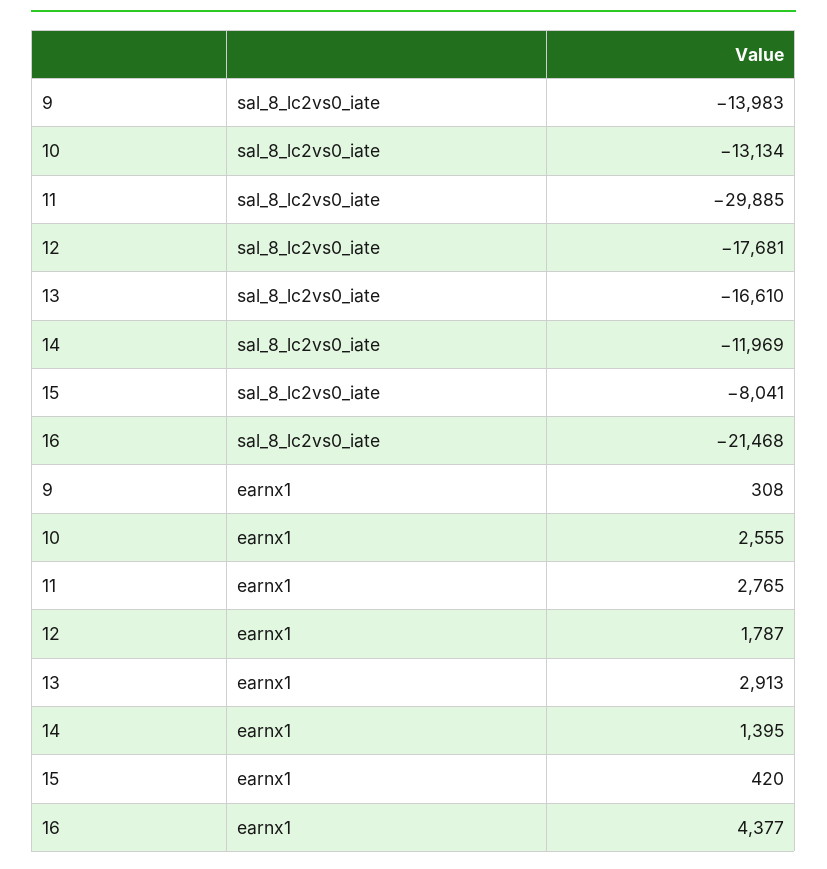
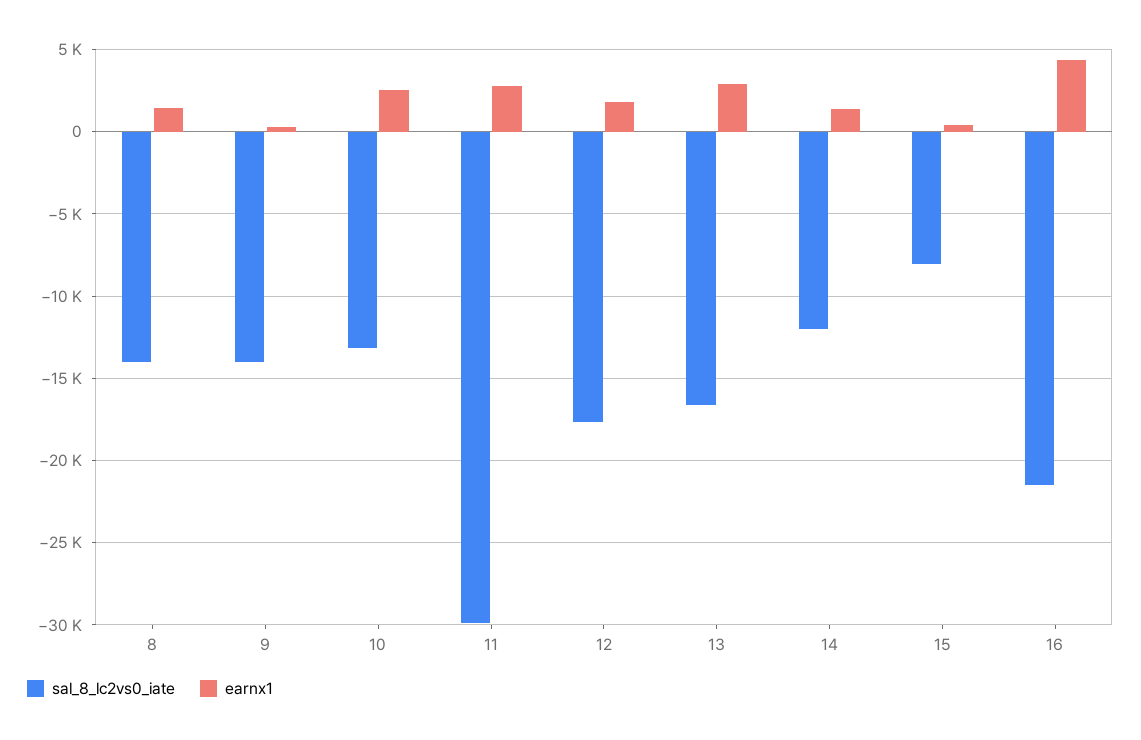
sal_8_lc2vs0_iate, 8: none -> -14000
earnx1, 8: none -> 1500

